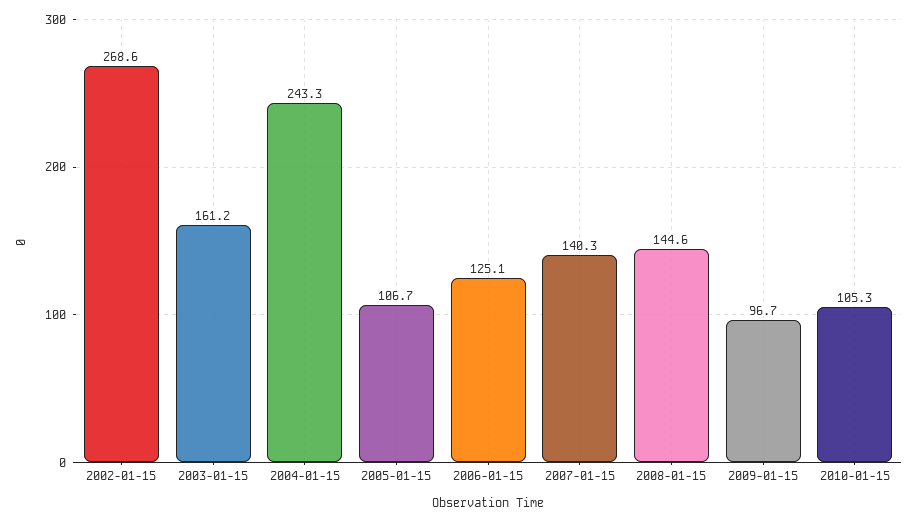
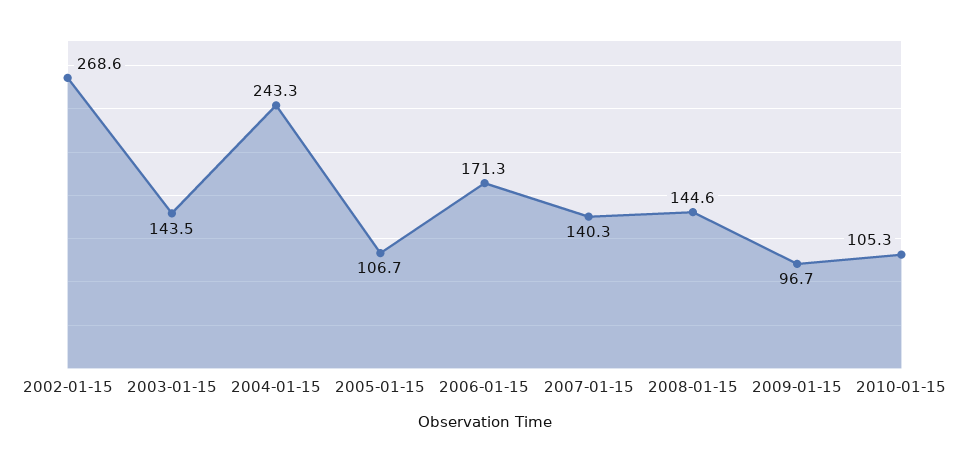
2003-01-15: 161.2 -> 143.5
2006-01-15: 125.1 -> 171.3

